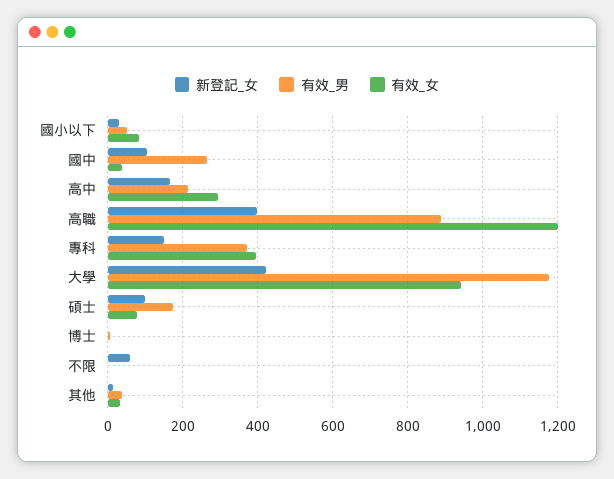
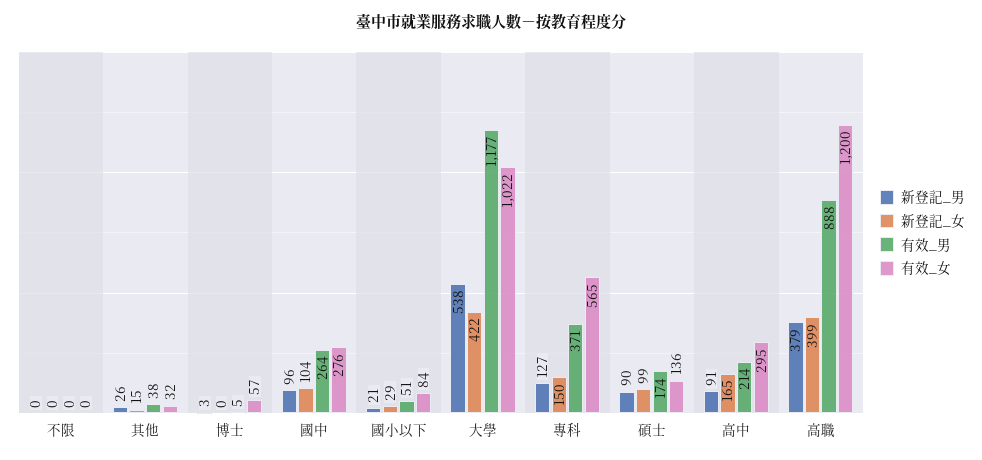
有效_女, 國中: 40 -> 276
有效_女, 專科: 400 -> 565
有效_女, 大學: 940 -> 1022
有效_女, 碩士: 80 -> 136
有效_女, 博士: 0 -> 57
新登記_女, 不限: 60 -> 0
新登記_男, 不限: none -> 0
新登記_男, 其他: none -> 26
新登記_男, 博士: none -> 3
新登記_男, 國中: none -> 96
新登記_男, 國小以下: none -> 21
新登記_男, 大學: none -> 538
新登記_男, 專科: none -> 127
新登記_男, 碩士: none -> 90
新登記_男, 高中: none -> 91
新登記_男, 高職: none -> 379

